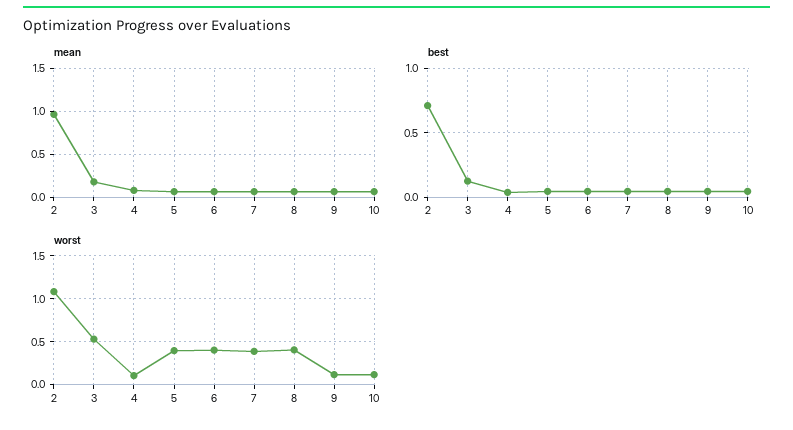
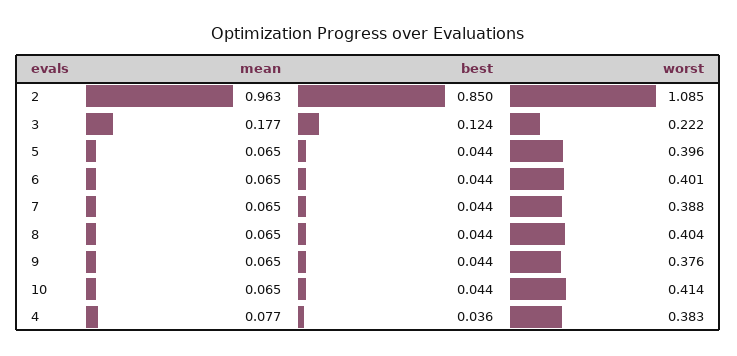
best, 2: 0.7 -> 0.85
worst, 3: 0.5 -> 0.222
worst, 4: 0.1 -> 0.383
worst, 9: 0.1 -> 0.376
worst, 10: 0.1 -> 0.414

